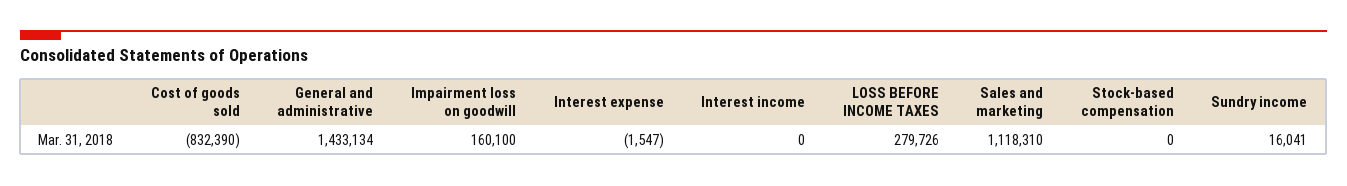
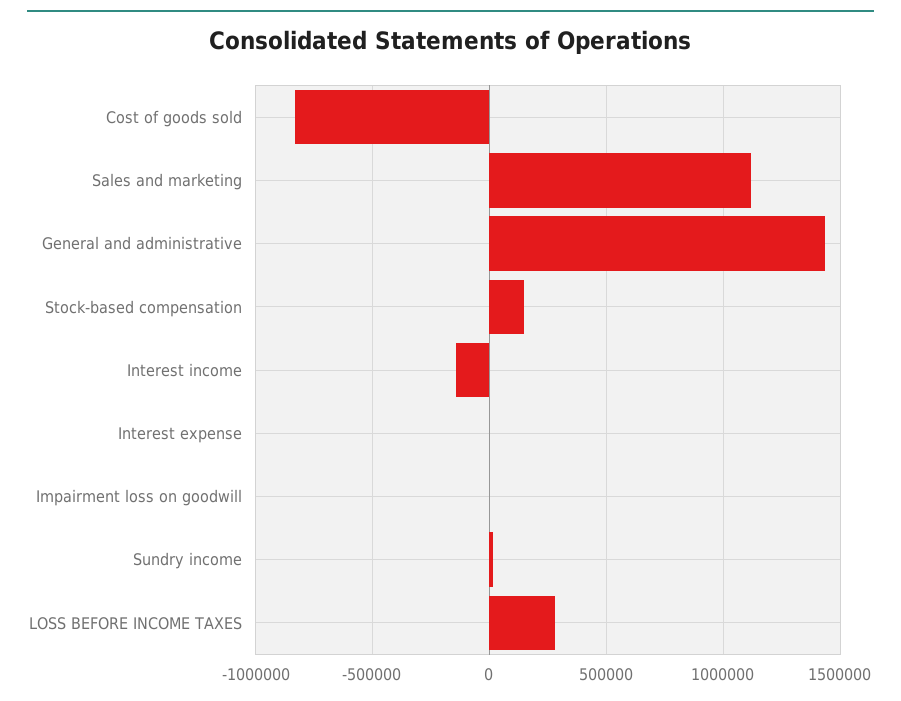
Impairment loss on goodwill: 160100 -> 0
Interest income: 0 -> -150000
Stock-based compensation: 0 -> 150000

